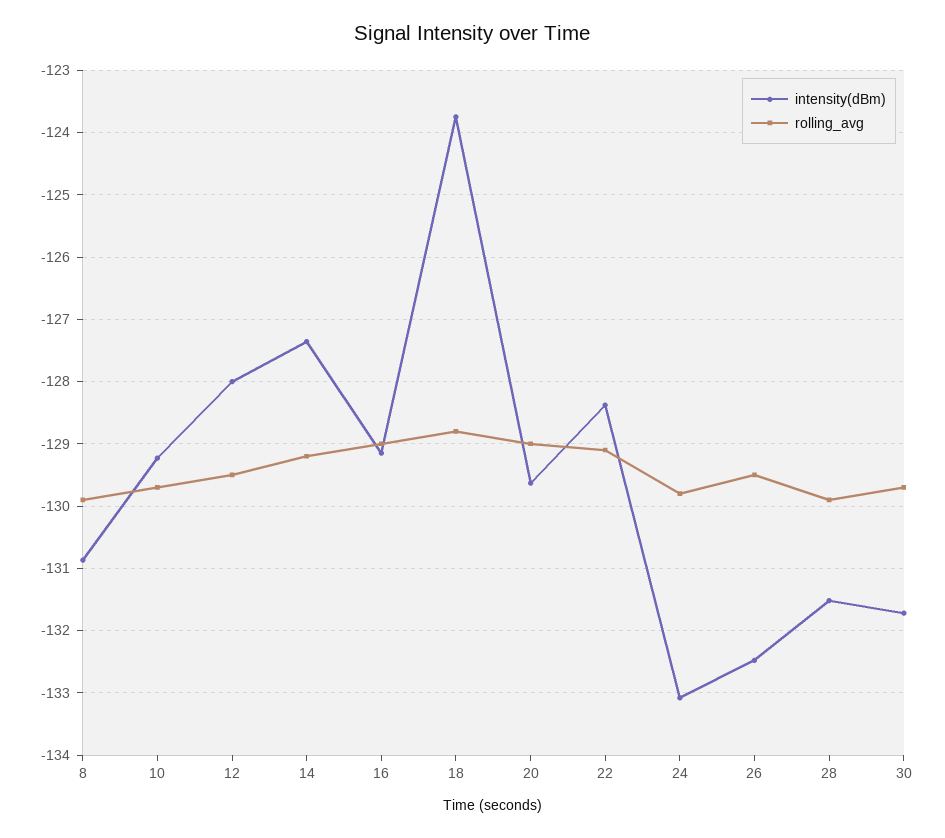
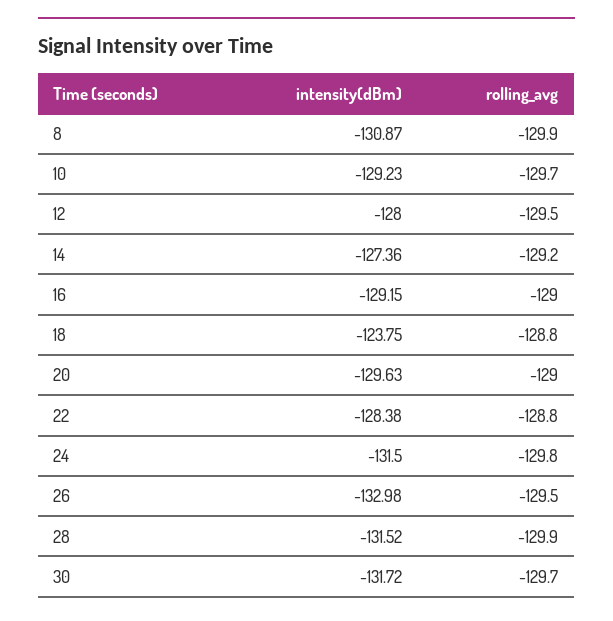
rolling_avg, 22: -129.1 -> -128.8
intensity(dBm), 24: -133.1 -> -131.5
intensity(dBm), 26: -132.5 -> -132.98

